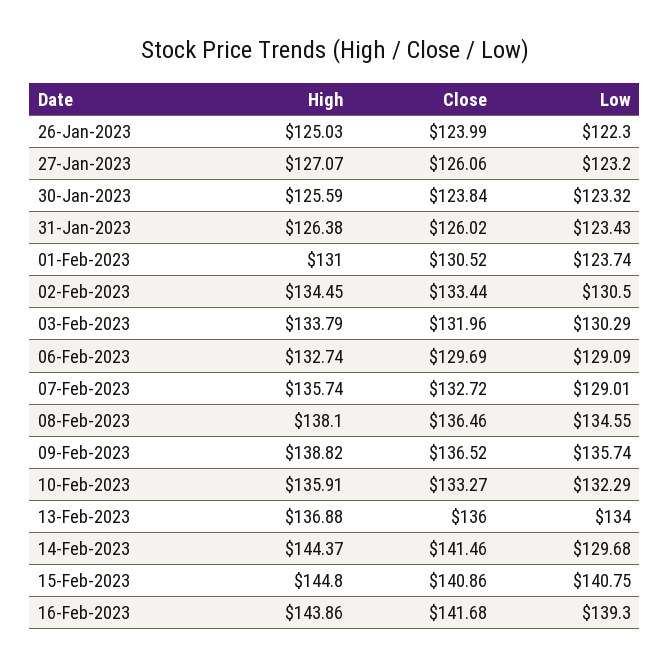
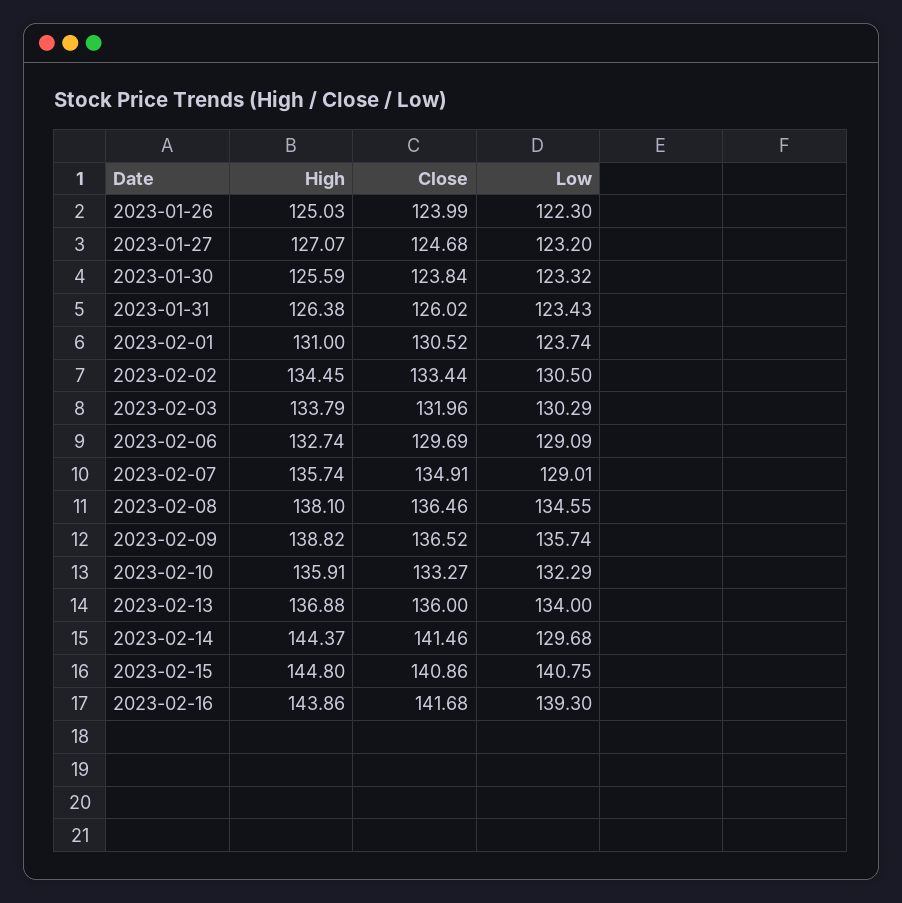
Close, 27-Jan-2023: 126.06 -> 124.68
Close, 07-Feb-2023: 132.72 -> 134.91

